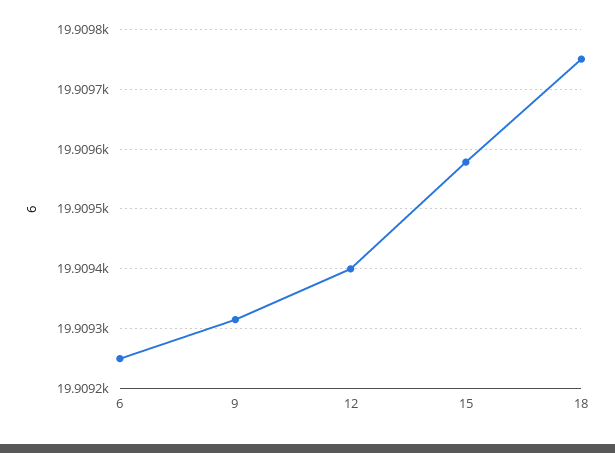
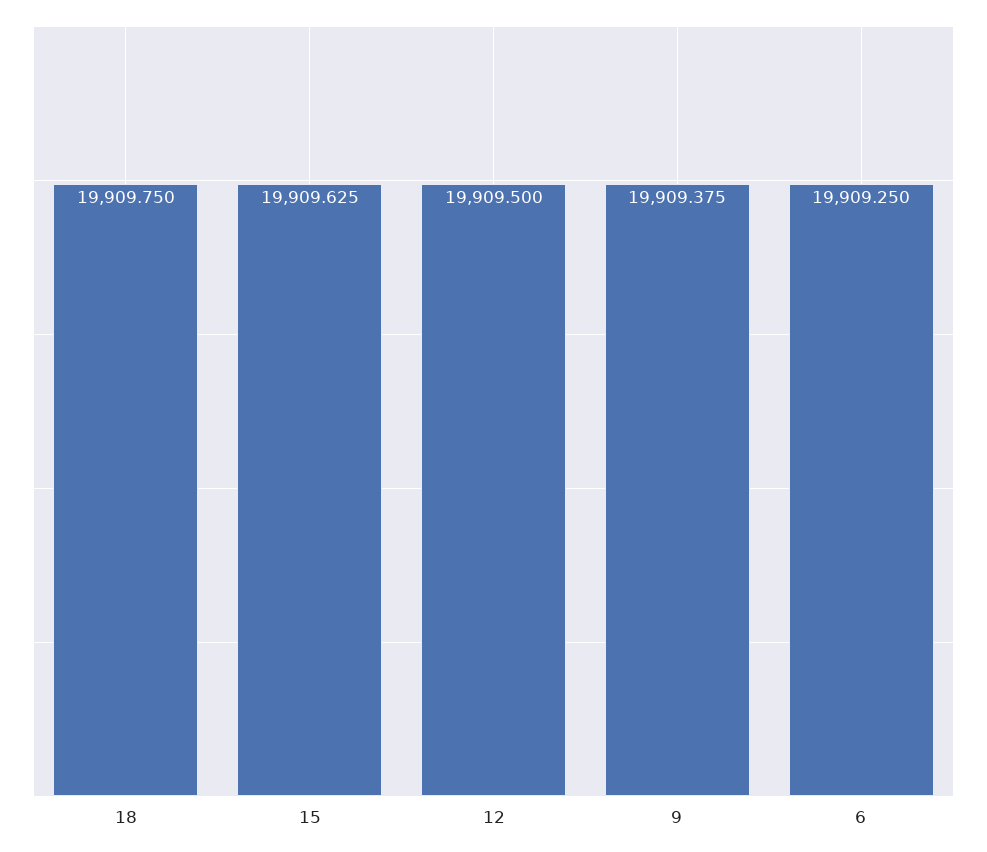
9: 19909.32 -> 19909.375
12: 19909.4 -> 19909.5
15: 19909.58 -> 19909.625

